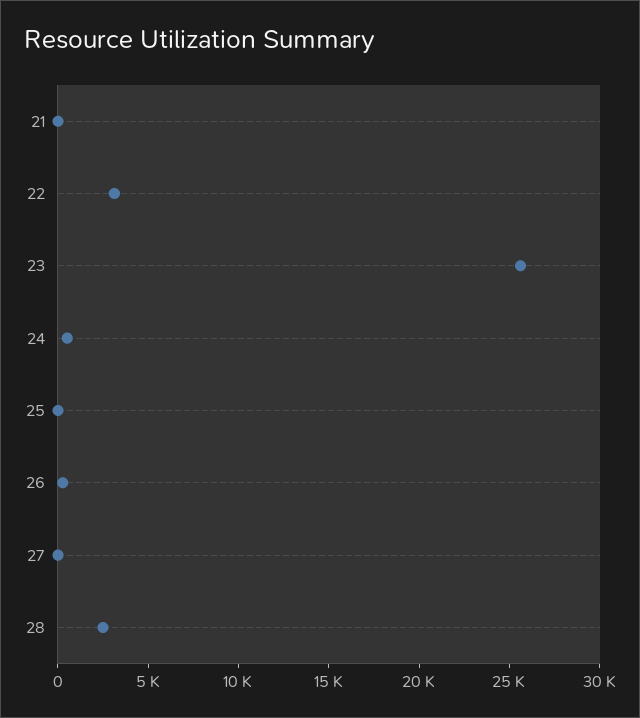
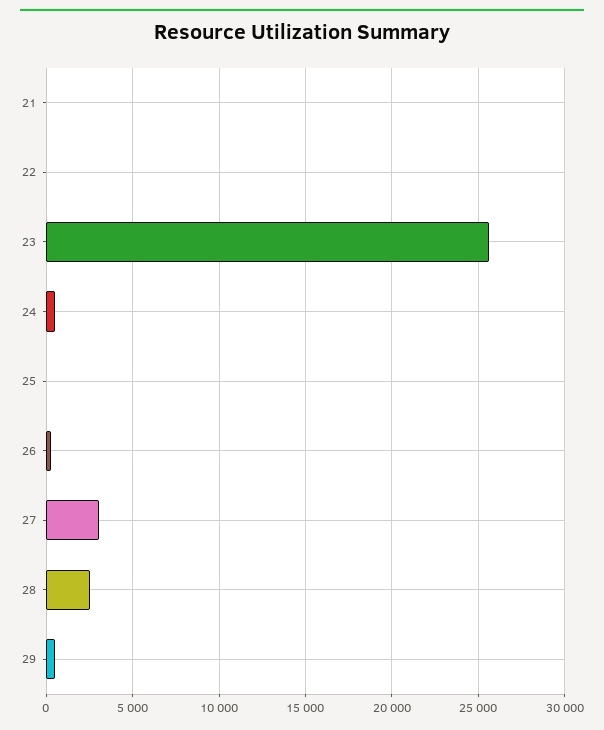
22: 3000 -> 0
27: 0 -> 3000
29: none -> 500

